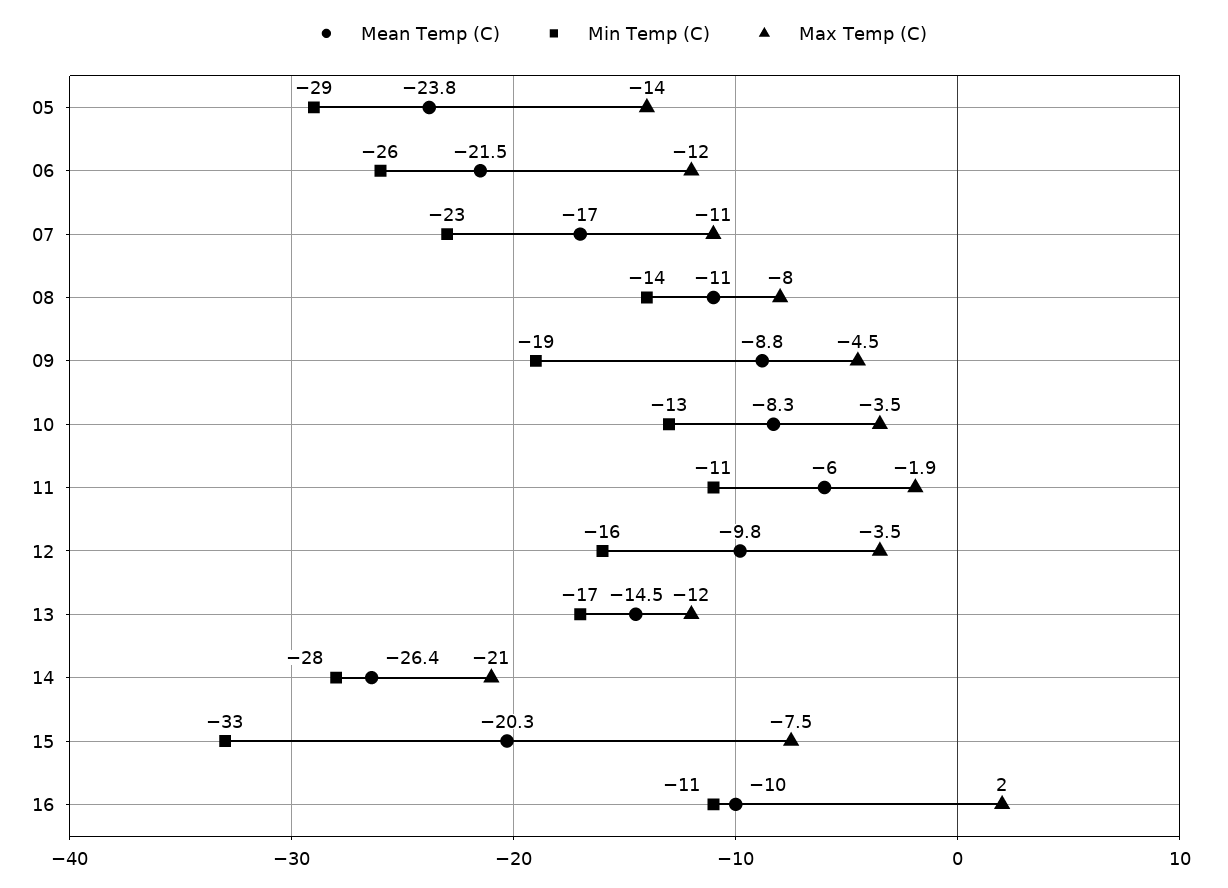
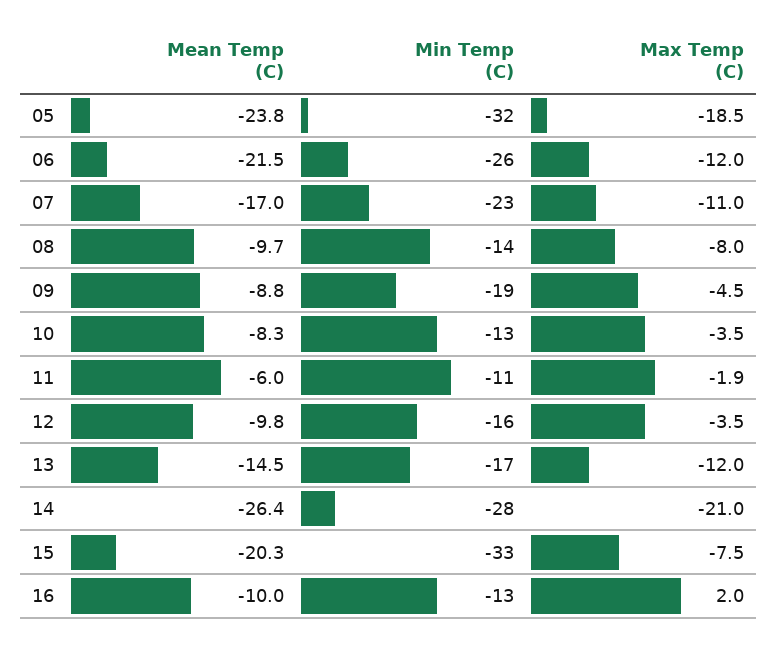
Min Temp (C), 05: -29 -> -32
Max Temp (C), 05: -14 -> -18.5
Mean Temp (C), 08: -11 -> -9.7
Min Temp (C), 16: -11 -> -13

